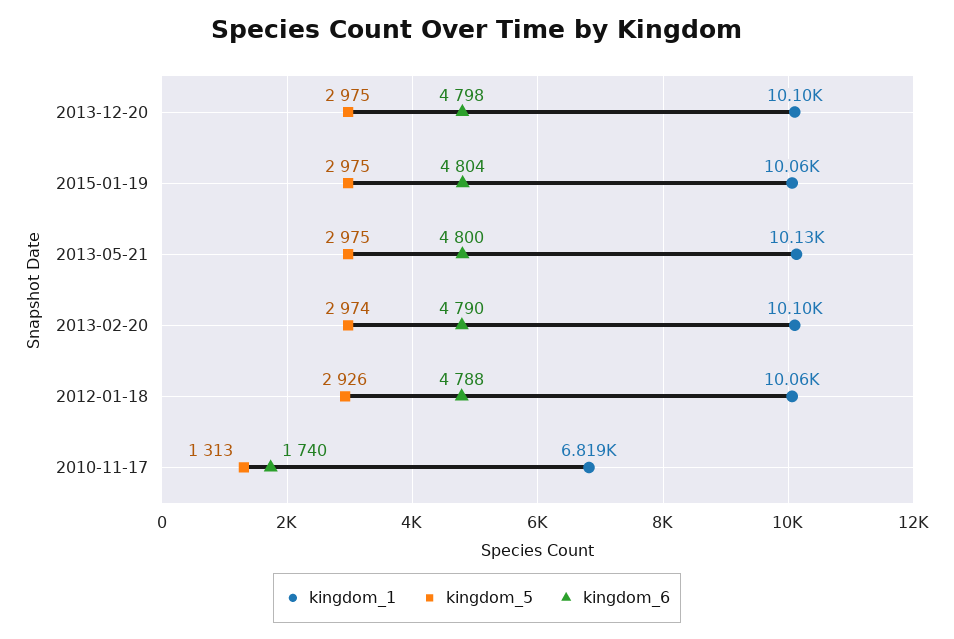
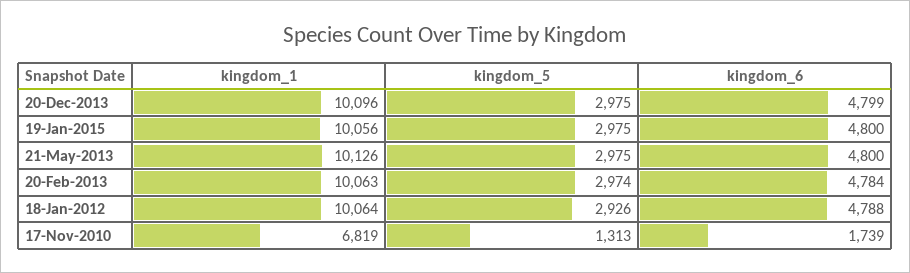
kingdom_6, 2013-12-20: 4798 -> 4799
kingdom_6, 2015-01-19: 4804 -> 4800
kingdom_1, 2013-02-20: 10100 -> 10063
kingdom_6, 2013-02-20: 4790 -> 4784
kingdom_6, 2010-11-17: 1740 -> 1739

